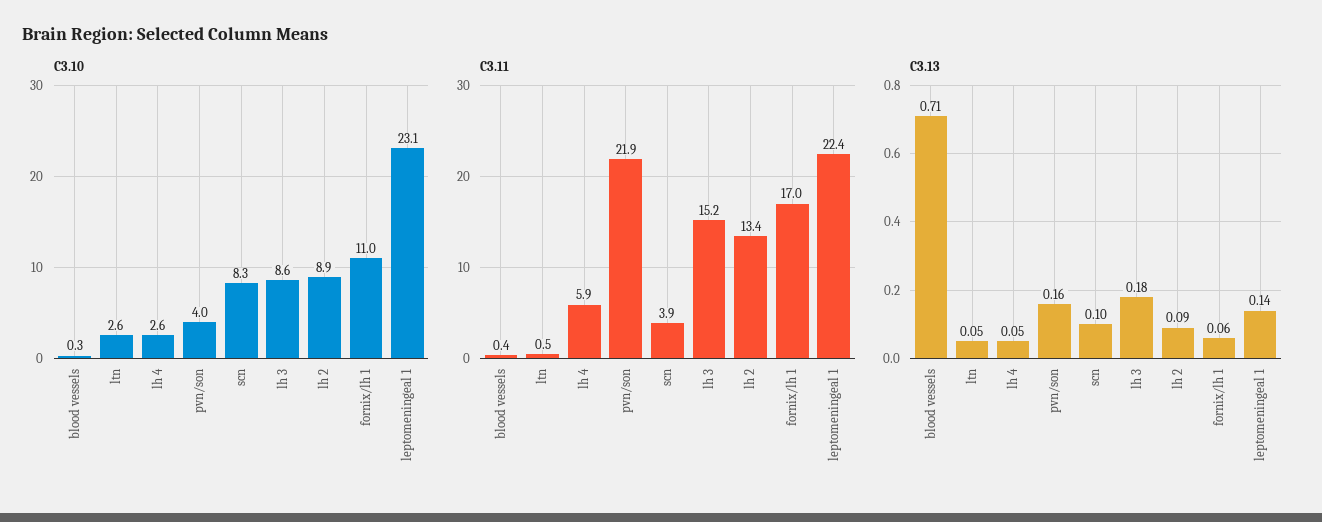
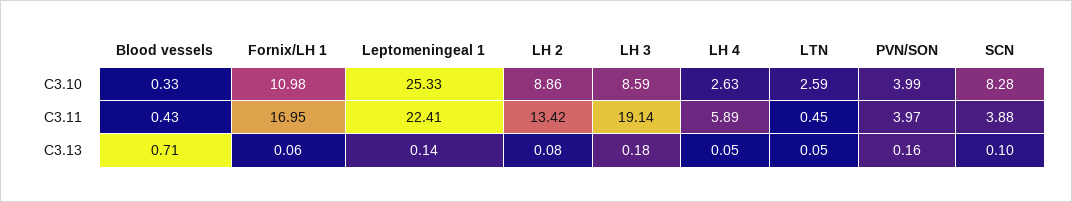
C3.10, leptomeningeal 1: 23.1 -> 25.33
C3.11, pvn/son: 21.9 -> 3.97
C3.11, lh 3: 15.2 -> 19.14
C3.13, lh 2: 0.09 -> 0.08

